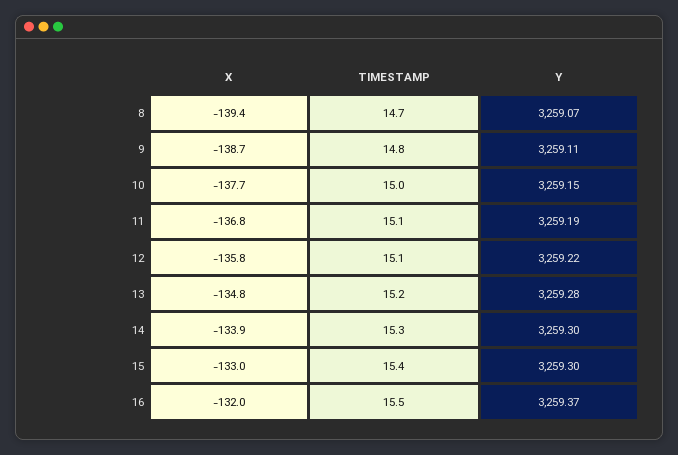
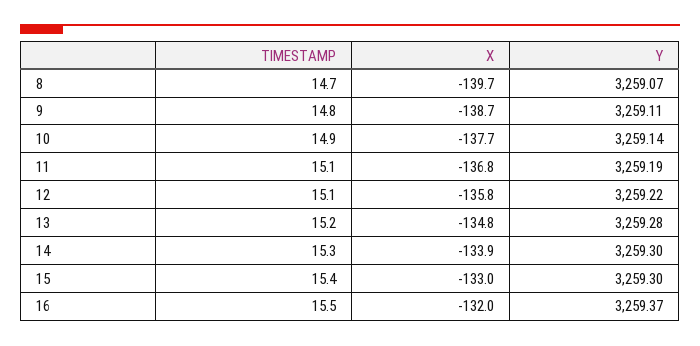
X, 8: -139.4 -> -139.7
TIMESTAMP, 10: 15 -> 14.9
Y, 10: 3259.15 -> 3259.14

